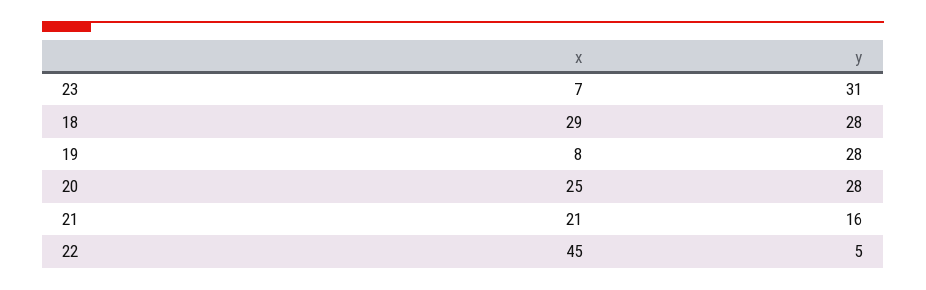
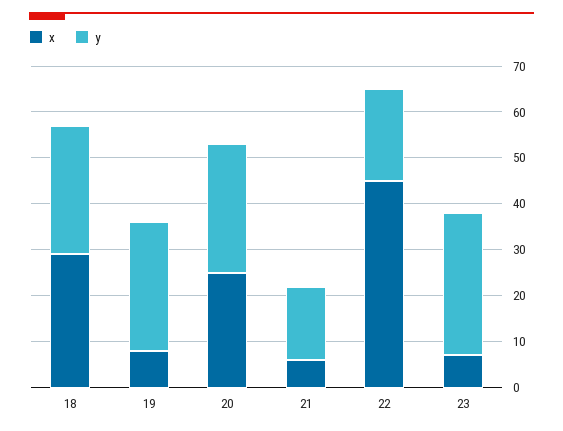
x, 21: 21 -> 5
y, 22: 5 -> 20

